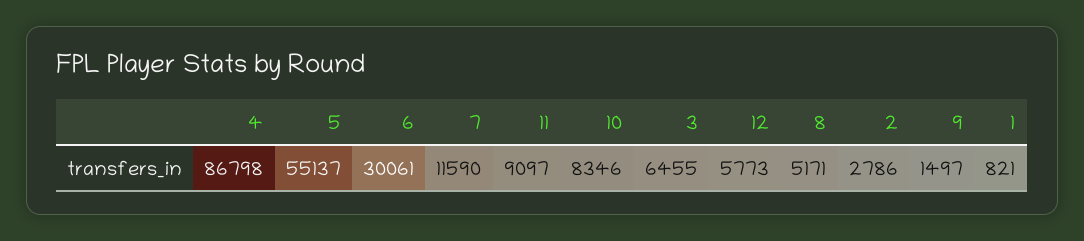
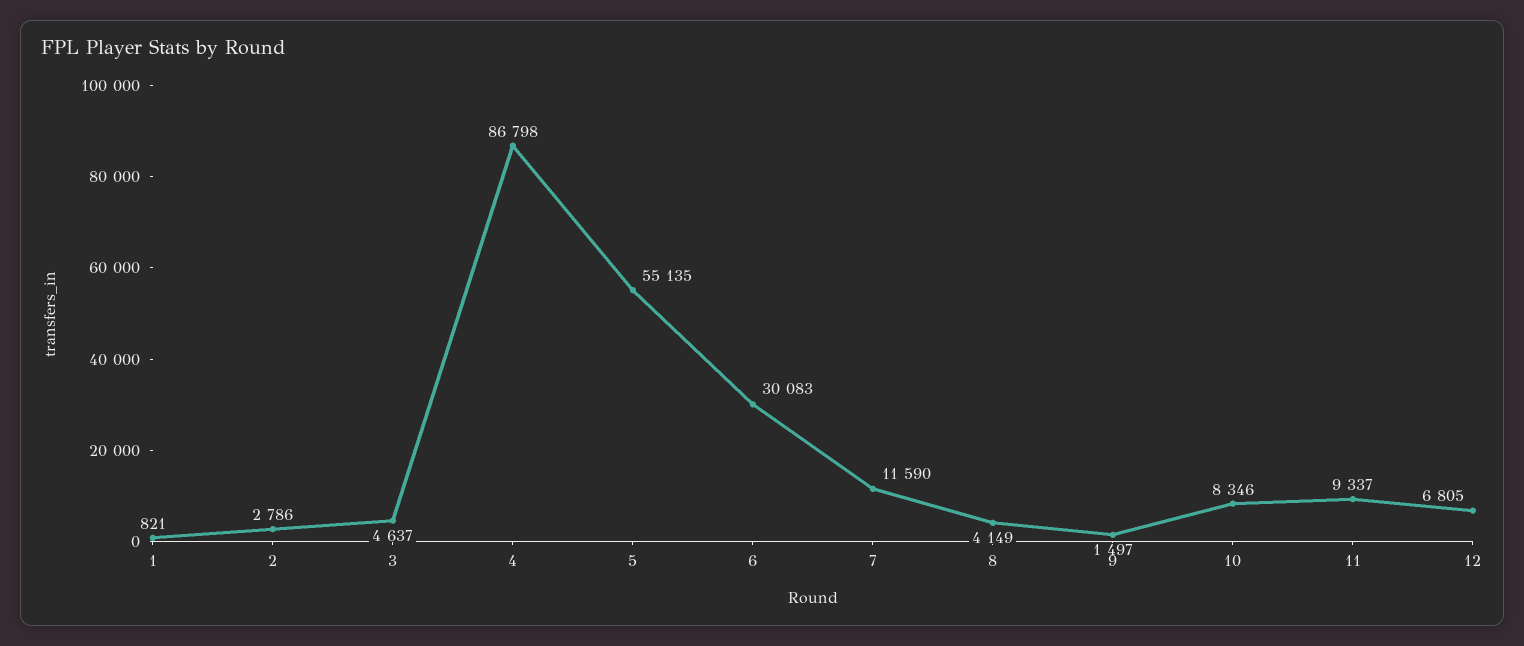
5: 55137 -> 55135
6: 30061 -> 30083
11: 9097 -> 9337
3: 6455 -> 4637
12: 5773 -> 6805
8: 5171 -> 4149

